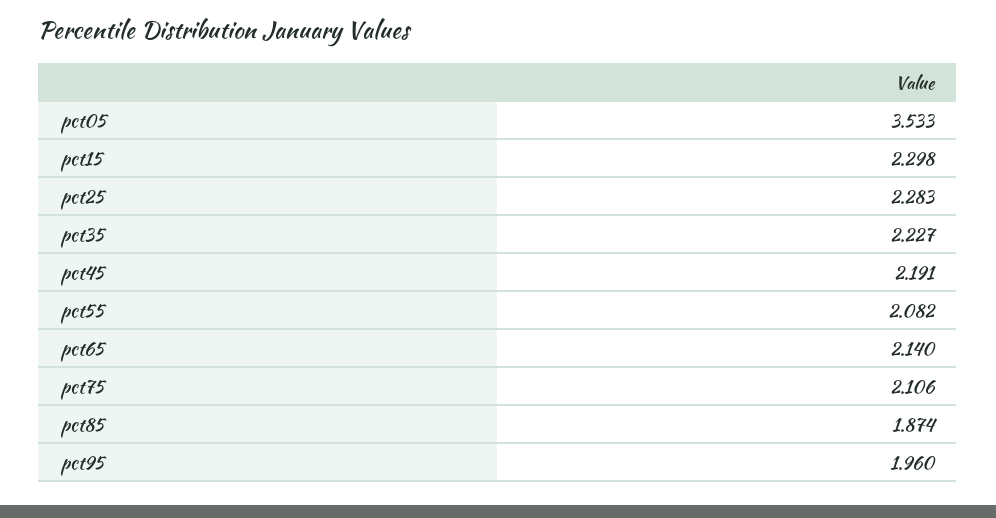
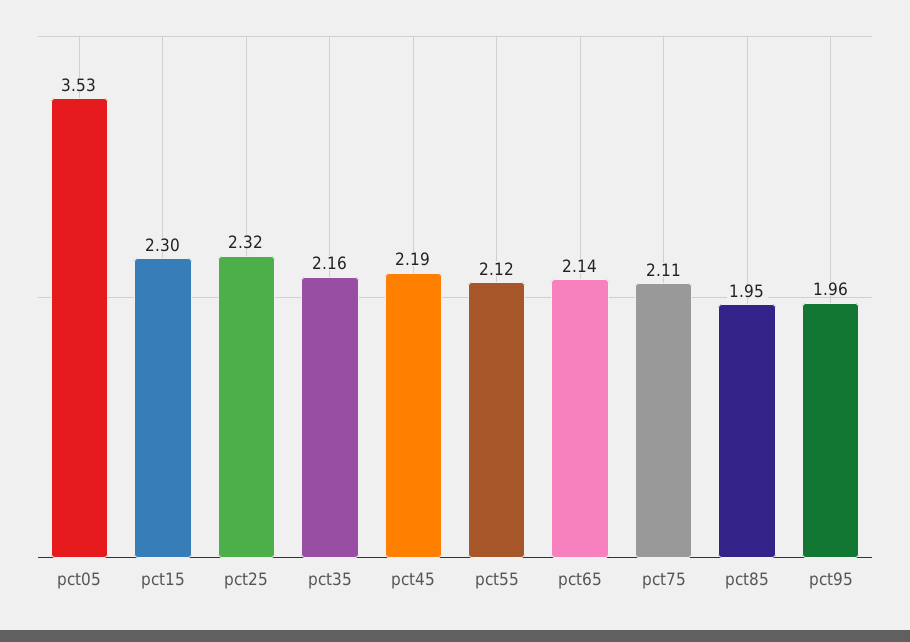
pct25: 2.283 -> 2.32
pct35: 2.227 -> 2.16
pct55: 2.082 -> 2.12
pct85: 1.874 -> 1.95

